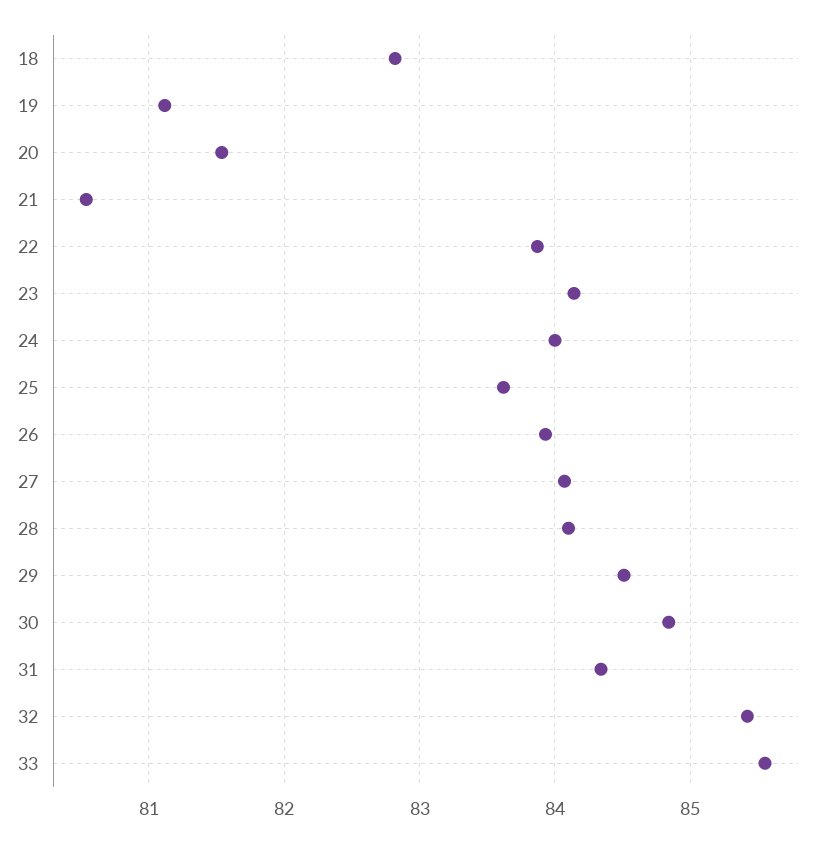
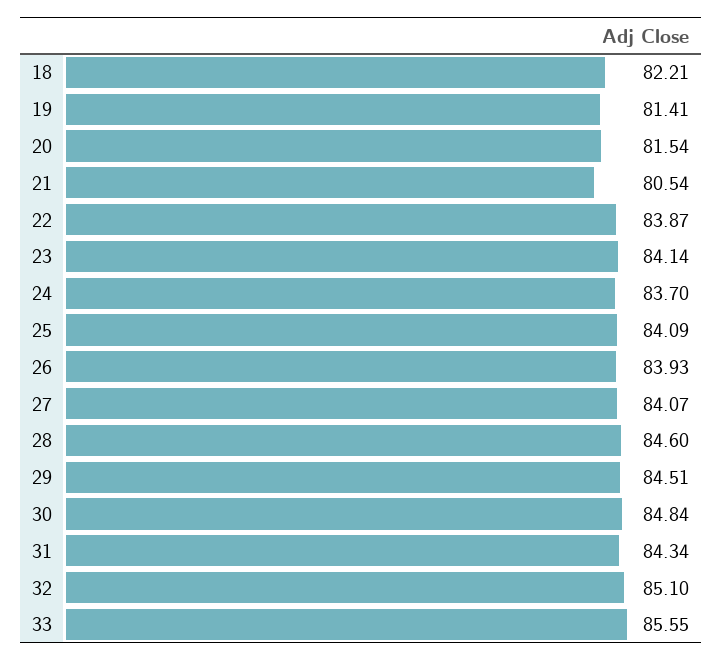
18: 82.8 -> 82.21
19: 81.1 -> 81.41
24: 84 -> 83.7
25: 83.6 -> 84.09
28: 84.1 -> 84.6
32: 85.4 -> 85.1

